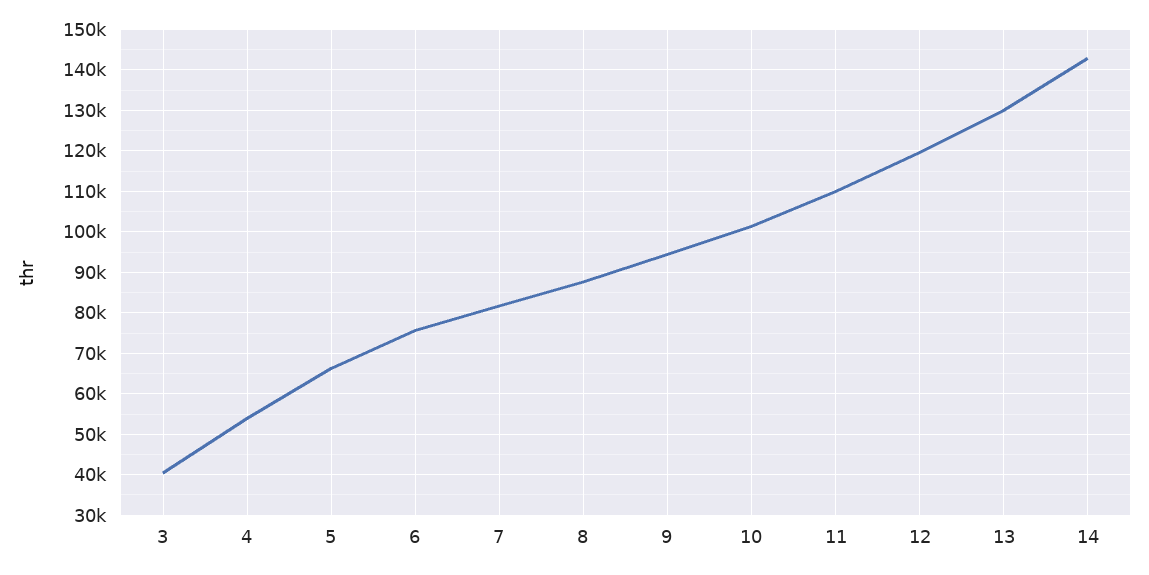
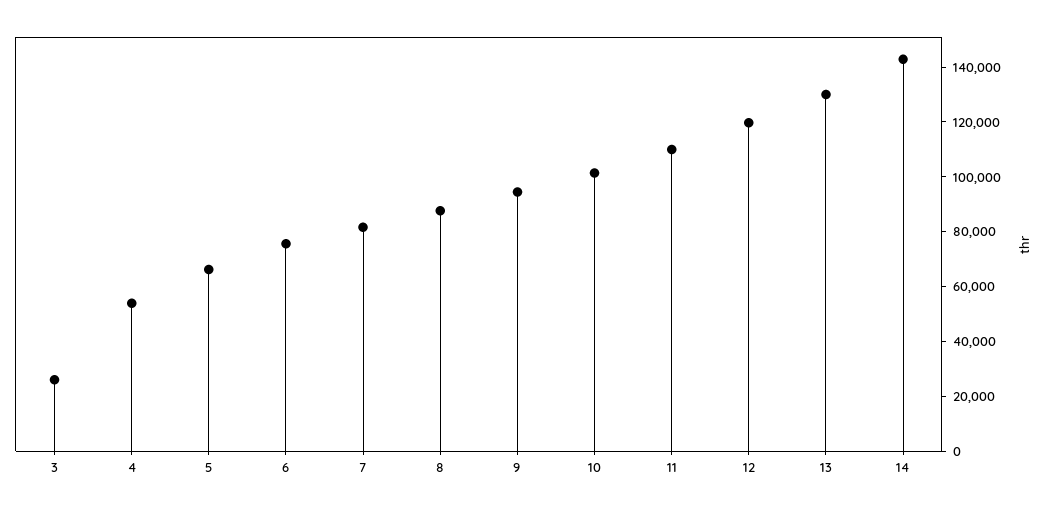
3: 40000 -> 25000

